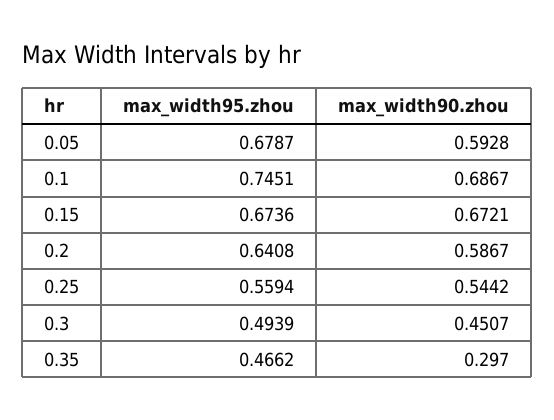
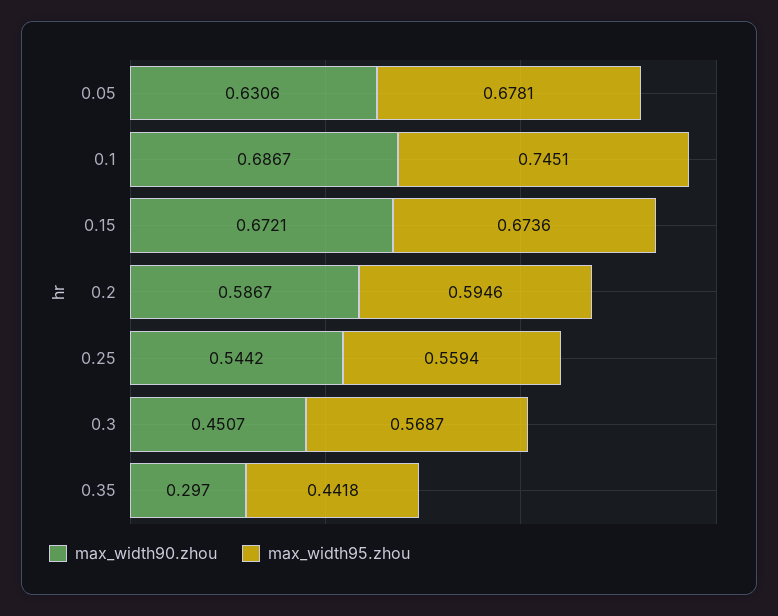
max_width95.zhou, 0.05: 0.6787 -> 0.6781
max_width90.zhou, 0.05: 0.5928 -> 0.6306
max_width95.zhou, 0.2: 0.6408 -> 0.5946
max_width95.zhou, 0.3: 0.4939 -> 0.5687
max_width95.zhou, 0.35: 0.4662 -> 0.4418

